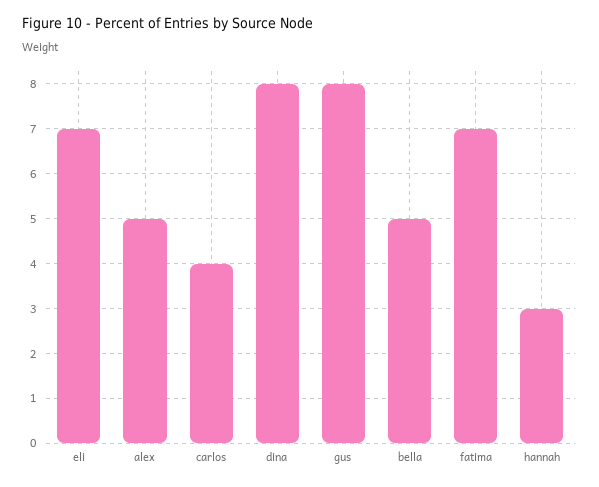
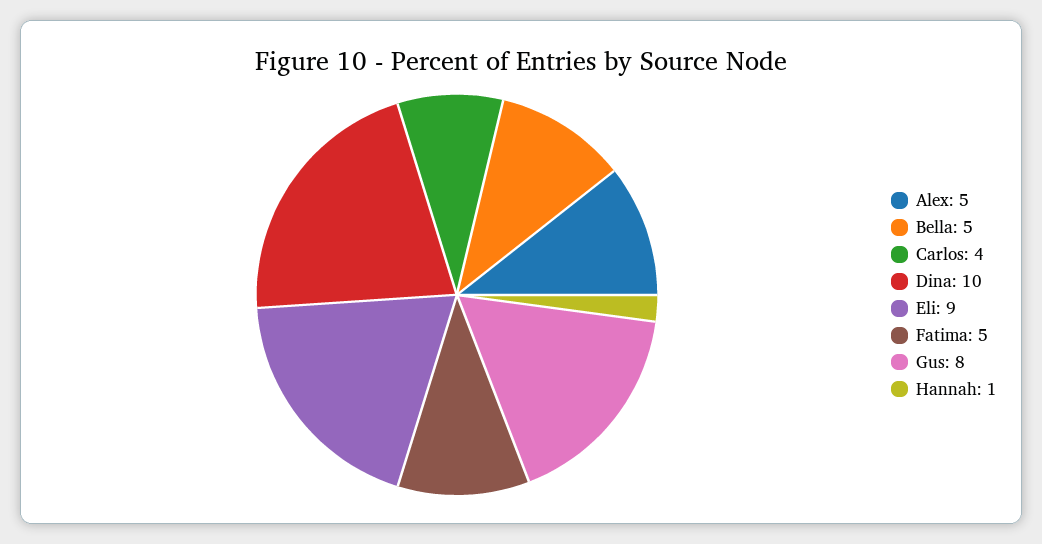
eli: 7 -> 9
dina: 8 -> 10
fatima: 7 -> 5
hannah: 3 -> 1

